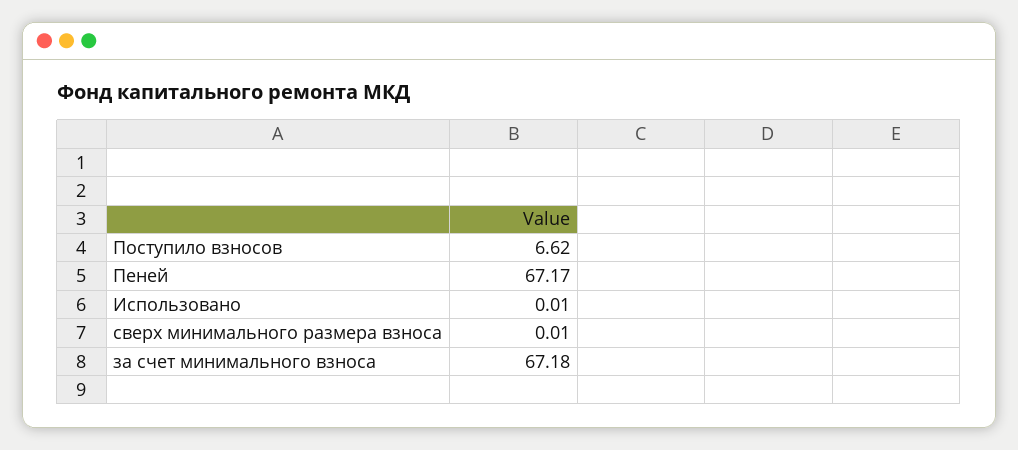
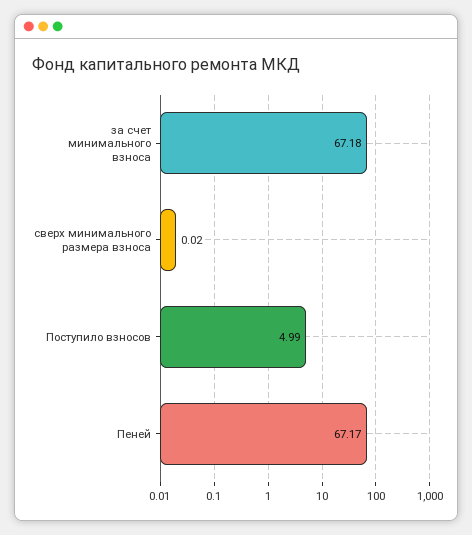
Поступило взносов: 6.62 -> 4.99
Использовано: 0.01 -> none
сверх минимального размера взноса: 0.01 -> 0.02

